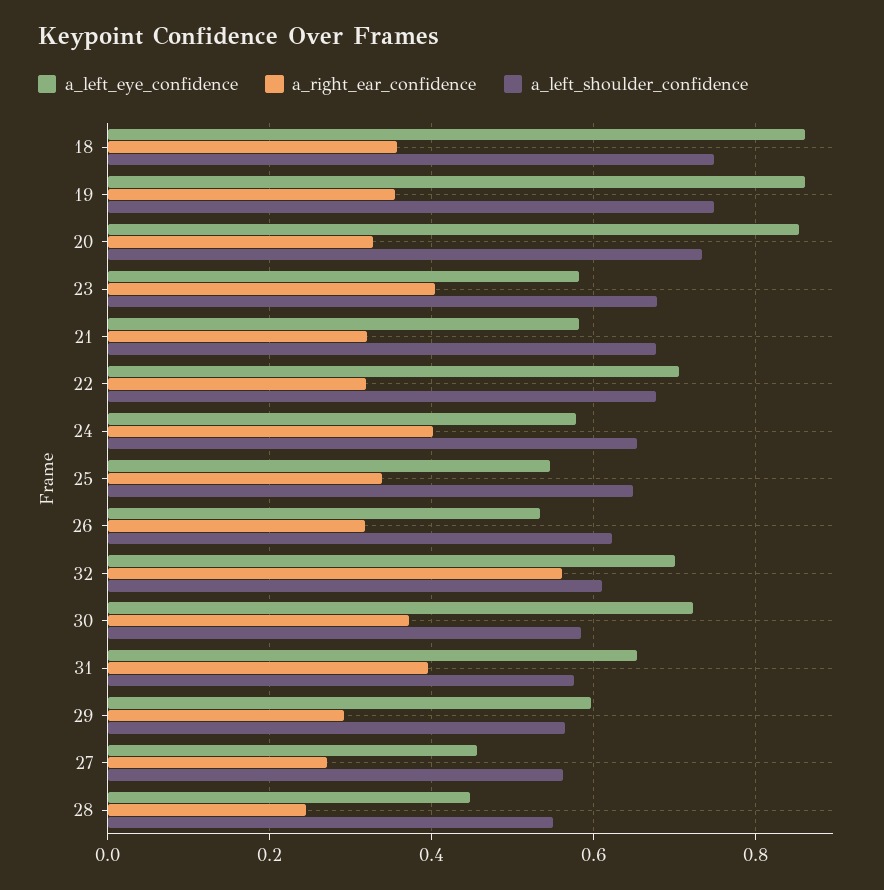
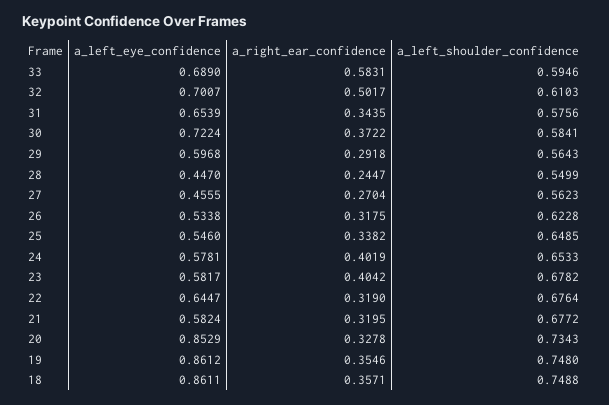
a_left_eye_confidence, 22: 0.7 -> 0.6447
a_right_ear_confidence, 32: 0.56 -> 0.5017
a_right_ear_confidence, 31: 0.4 -> 0.3435
a_left_eye_confidence, 33: none -> 0.689
a_right_ear_confidence, 33: none -> 0.5831
a_left_shoulder_confidence, 33: none -> 0.5946

